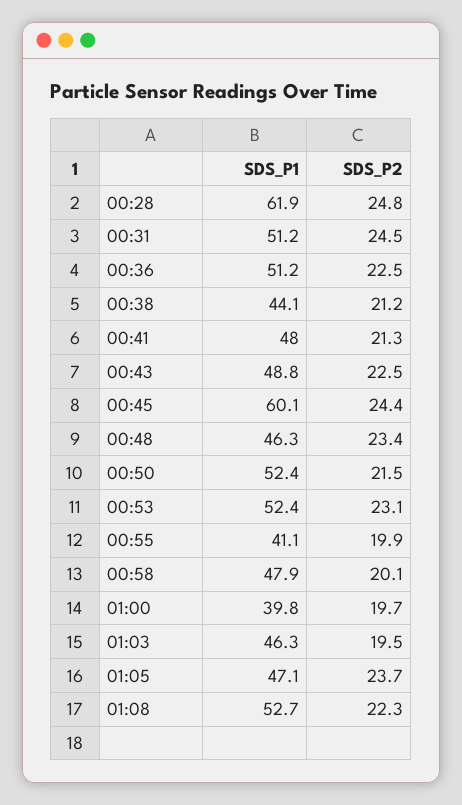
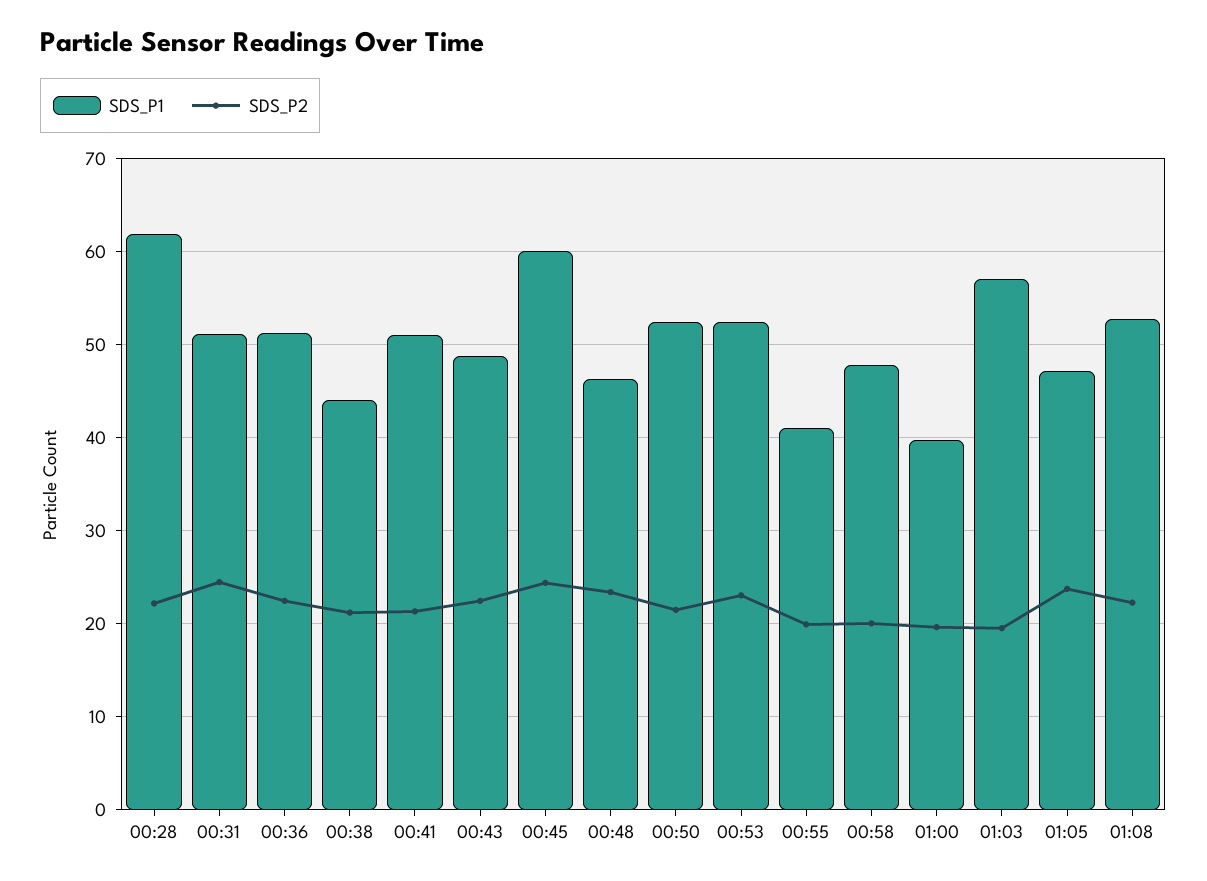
SDS_P2, 00:28: 24.8 -> 22
SDS_P1, 00:41: 48 -> 51
SDS_P1, 01:03: 46.3 -> 57

